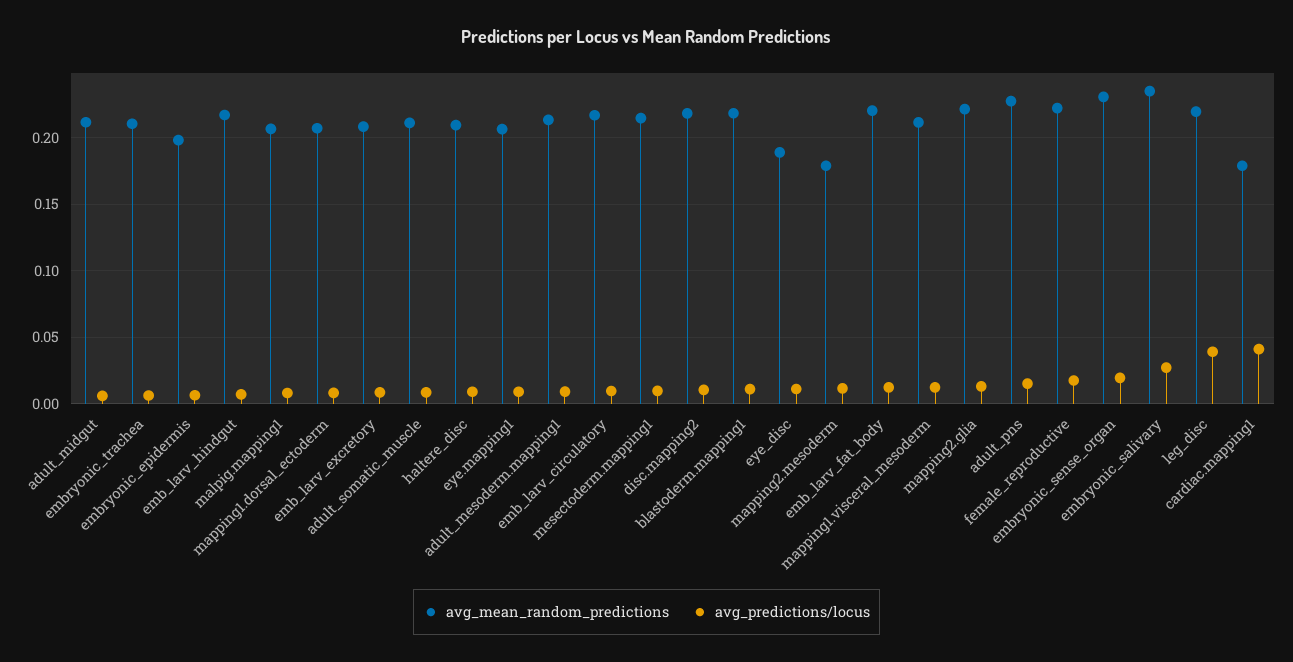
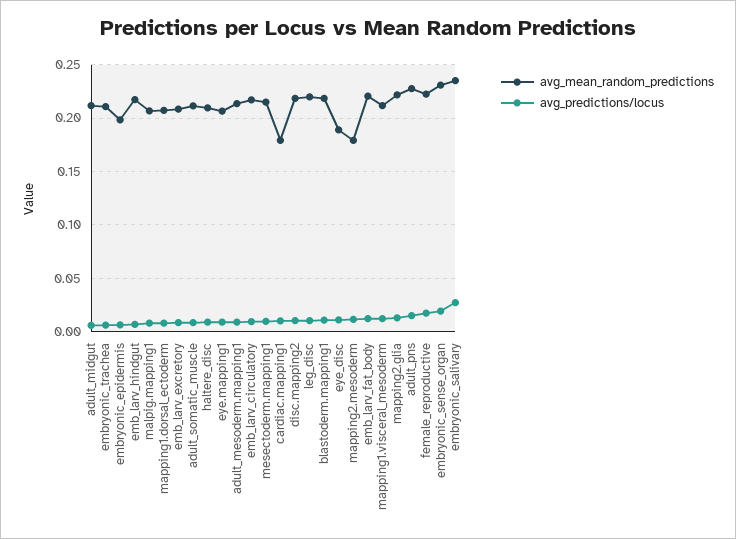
avg_predictions/locus, leg_disc: 0.04 -> 0.01
avg_predictions/locus, cardiac.mapping1: 0.04 -> 0.01

